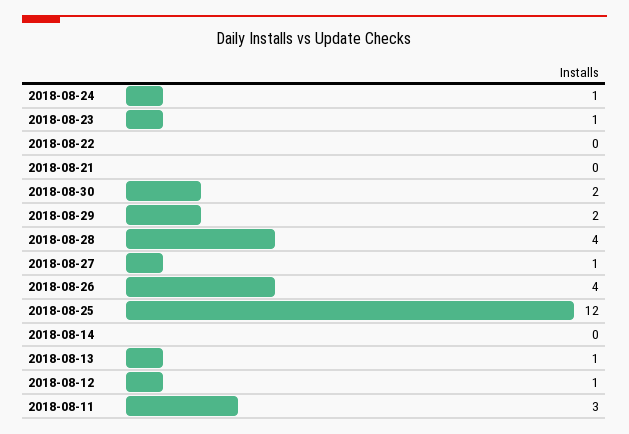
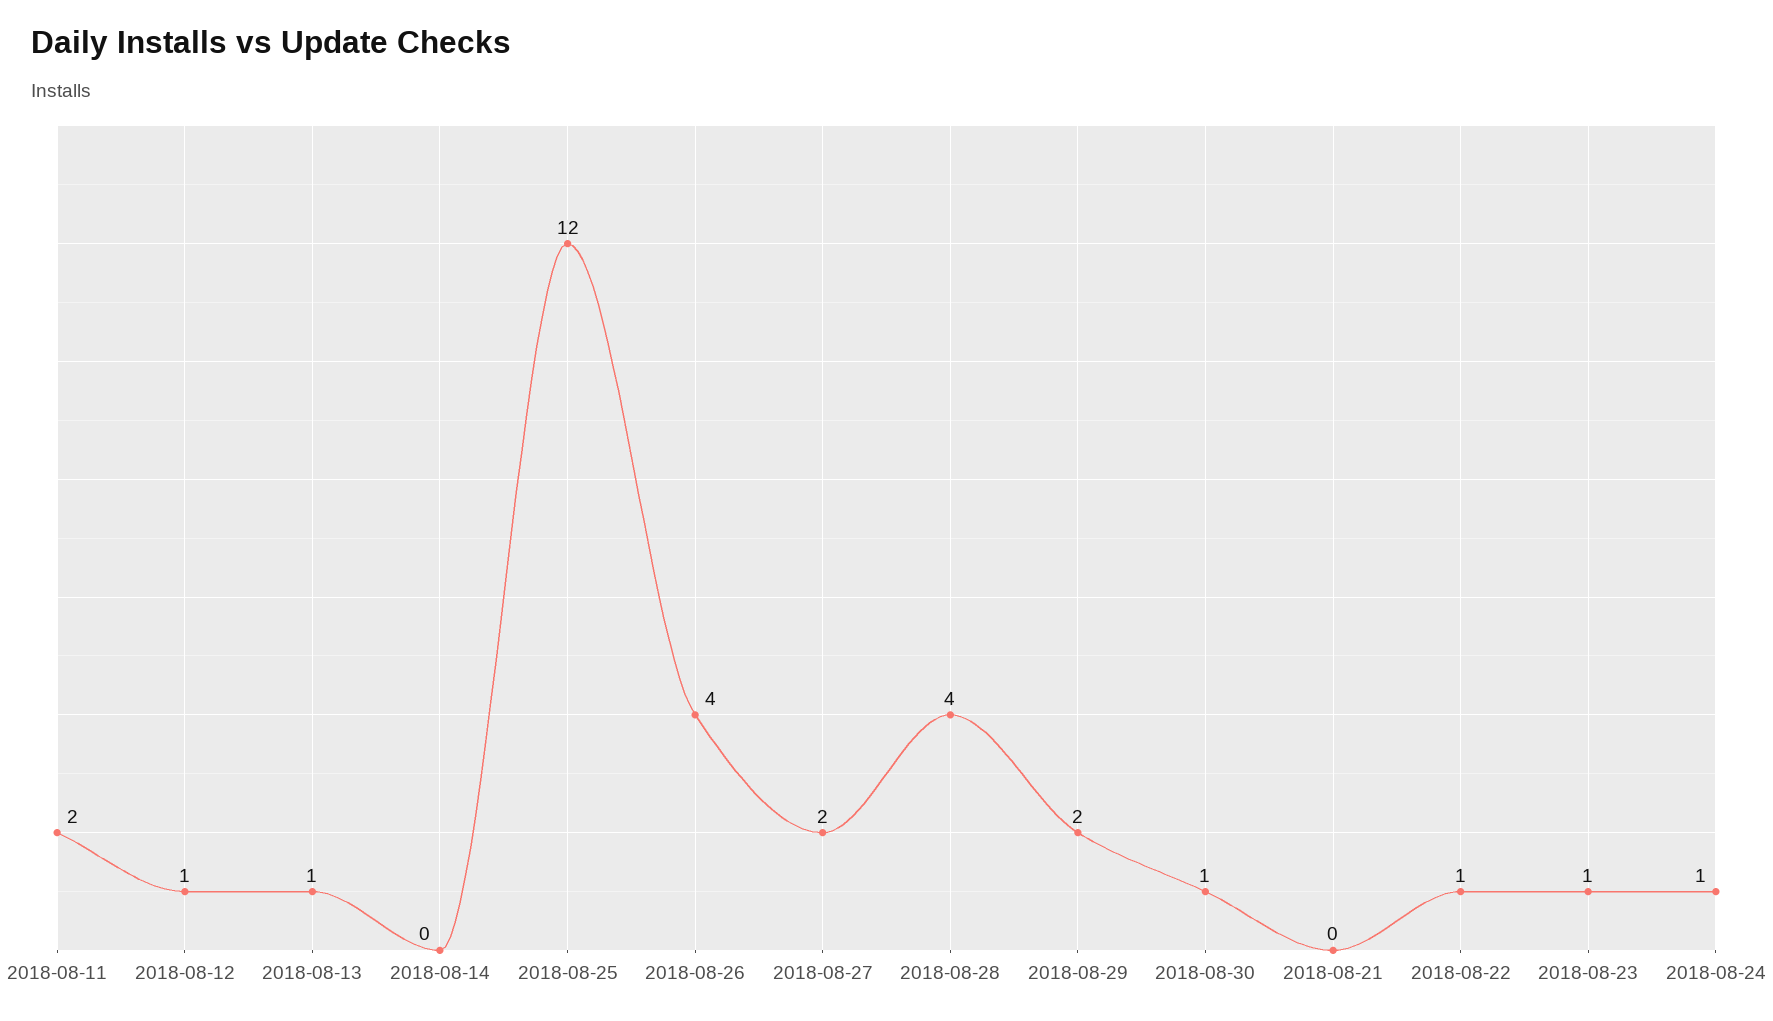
2018-08-22: 0 -> 1
2018-08-30: 2 -> 1
2018-08-27: 1 -> 2
2018-08-11: 3 -> 2

